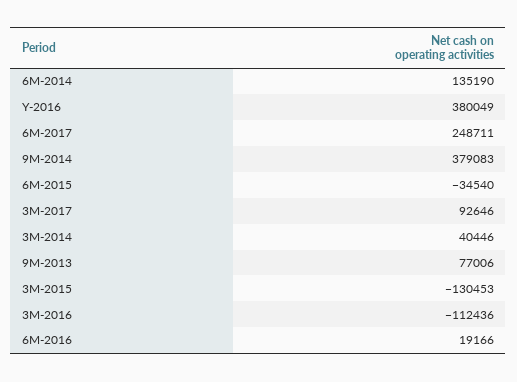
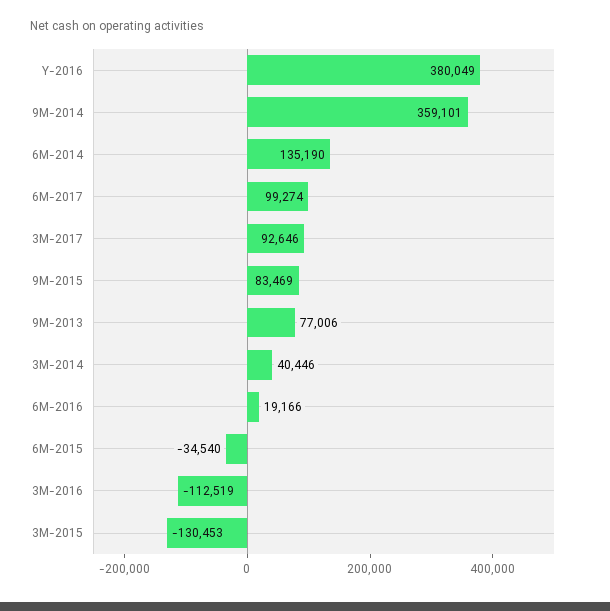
6M-2017: 248711 -> 99274
9M-2014: 379083 -> 359101
3M-2016: -112436 -> -112519
9M-2015: none -> 83469

